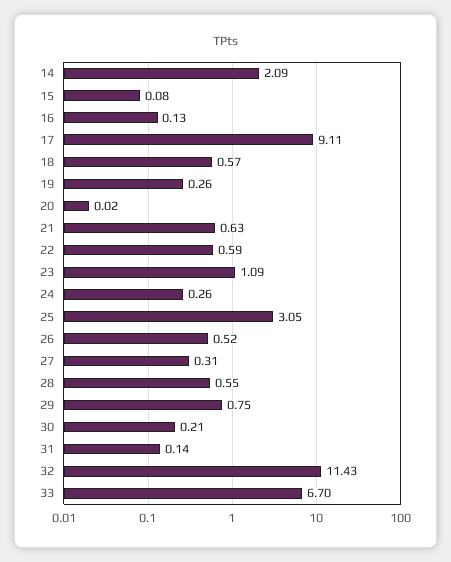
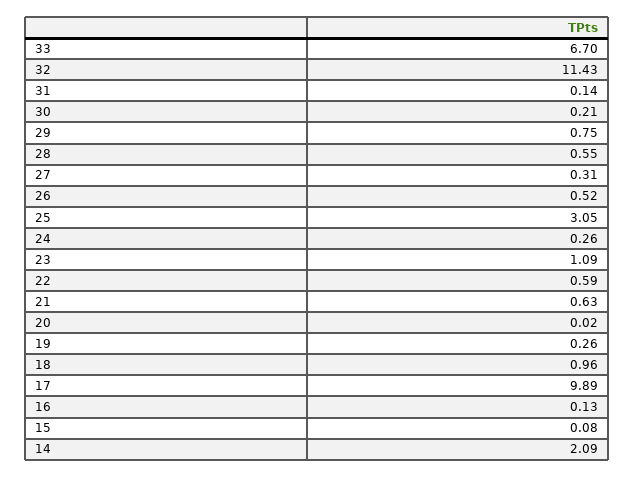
17: 9.11 -> 9.89
18: 0.57 -> 0.96

